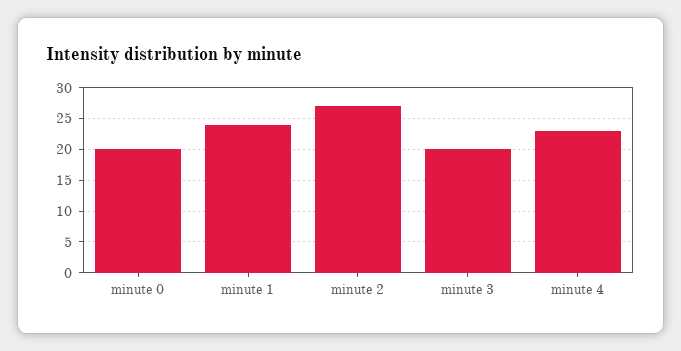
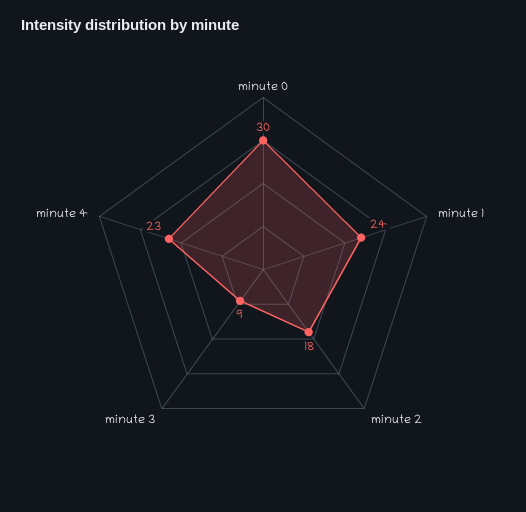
minute 0: 20 -> 30
minute 2: 27 -> 18
minute 3: 20 -> 9

